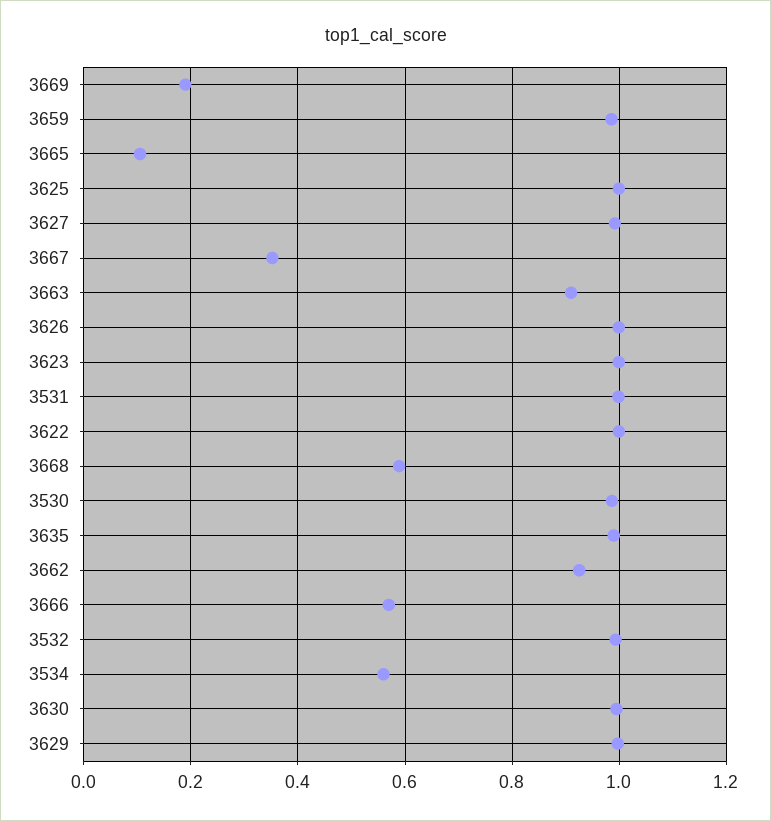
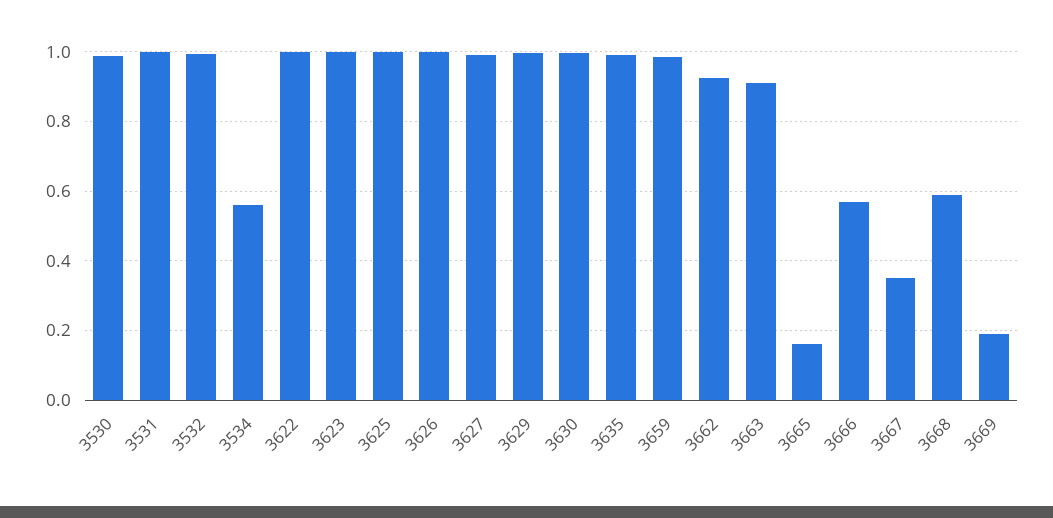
3665: 0.1 -> 0.16

